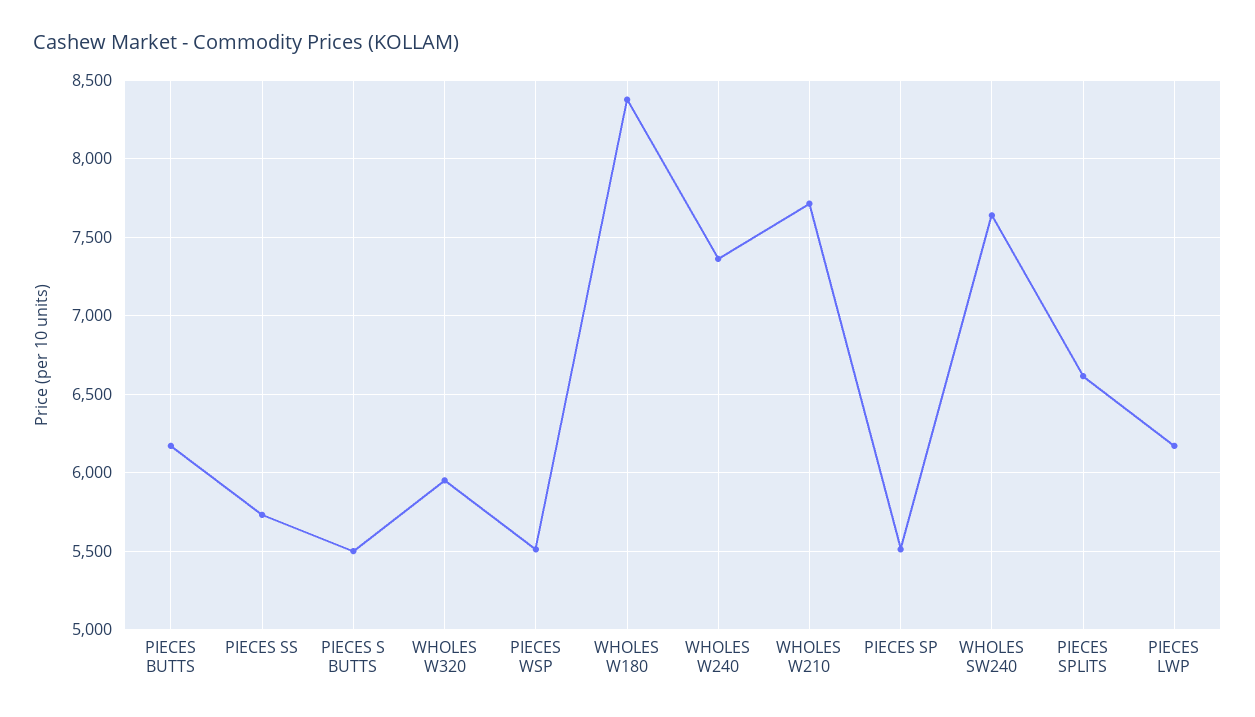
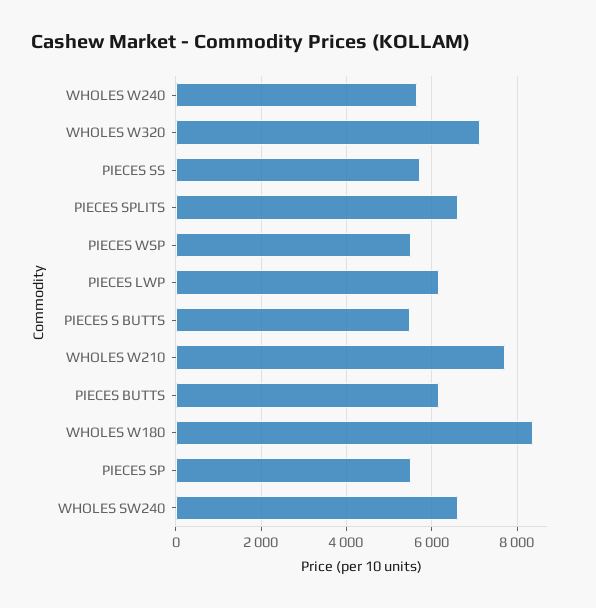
WHOLES W320: 5950 -> 7200
WHOLES W240: 7350 -> 5600
WHOLES SW240: 7650 -> 6600

